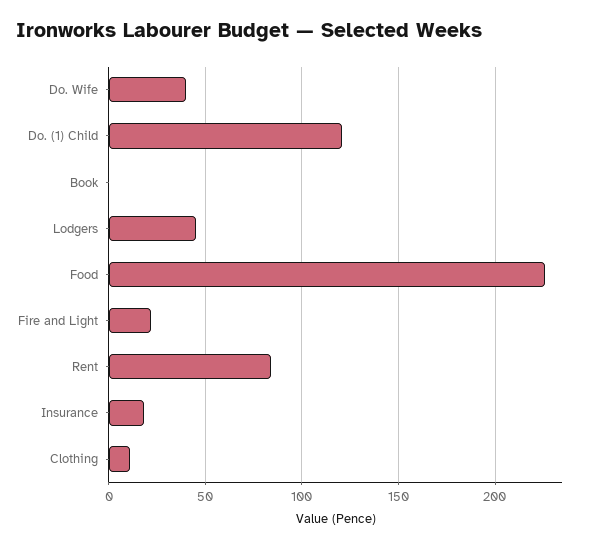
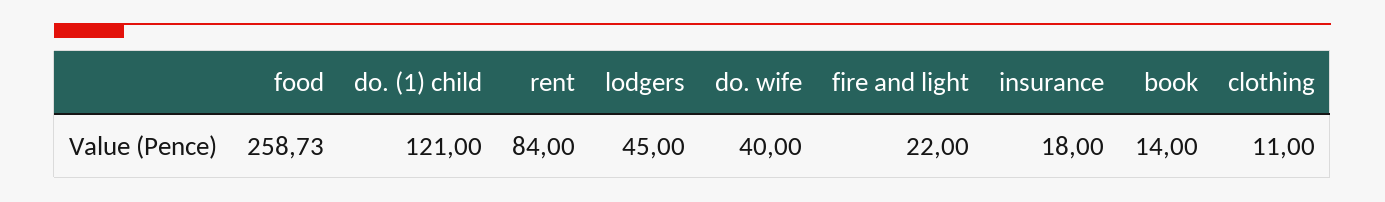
Book: 0 -> 14
Food: 225 -> 258.73

